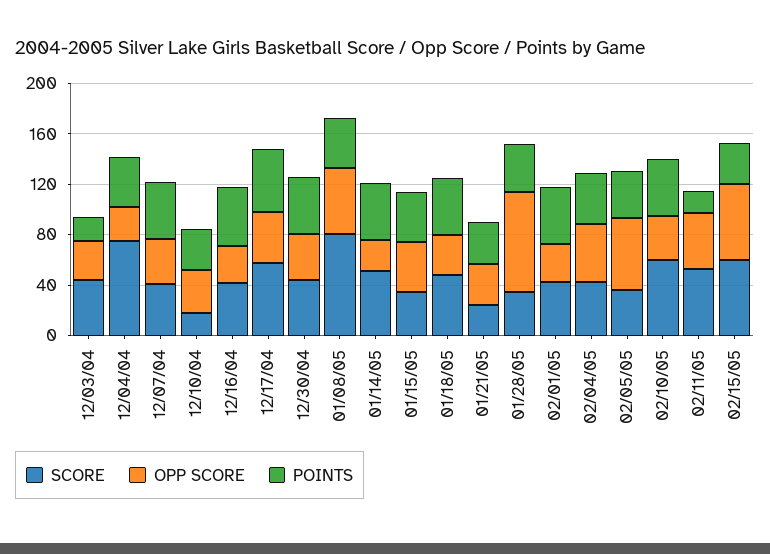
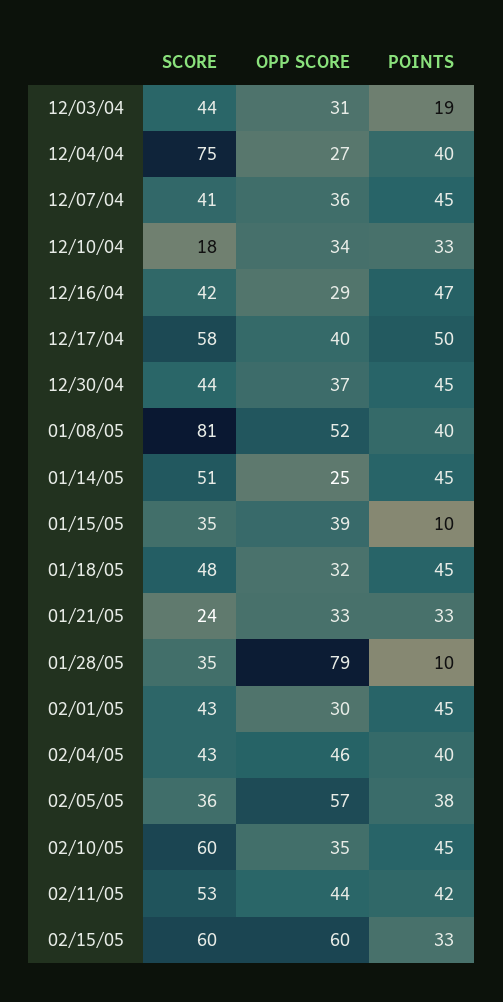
POINTS, 01/15/05: 40 -> 10
POINTS, 01/28/05: 40 -> 10
POINTS, 02/11/05: 20 -> 42

